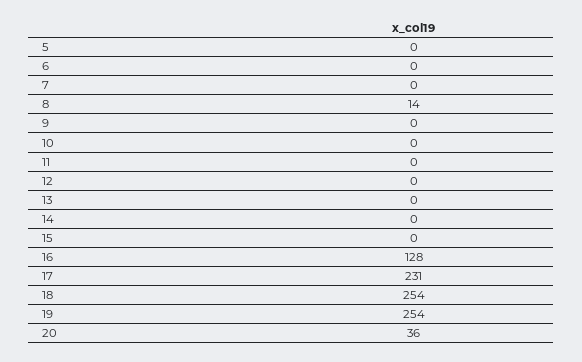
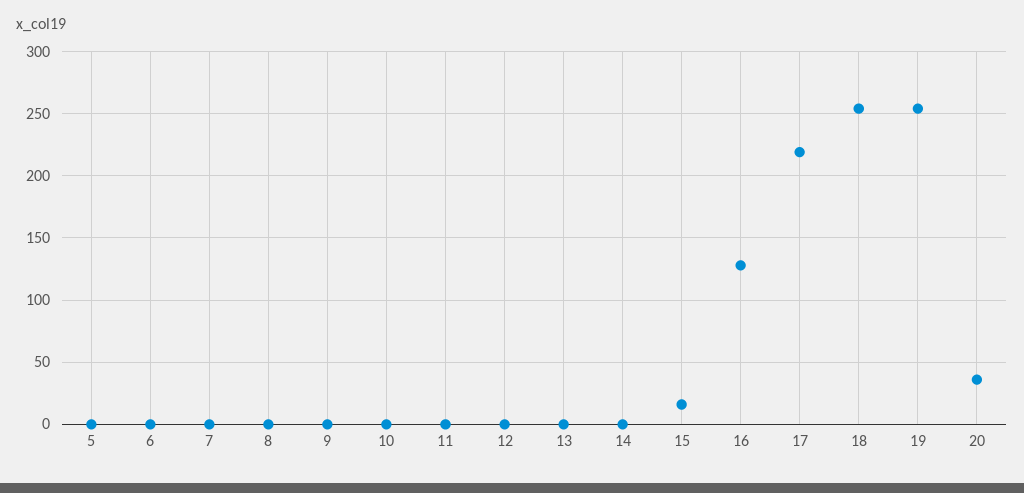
8: 14 -> 0
15: 0 -> 15
17: 231 -> 220

